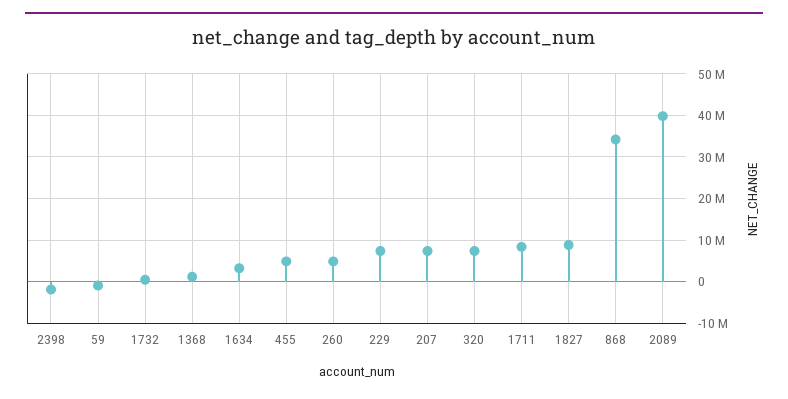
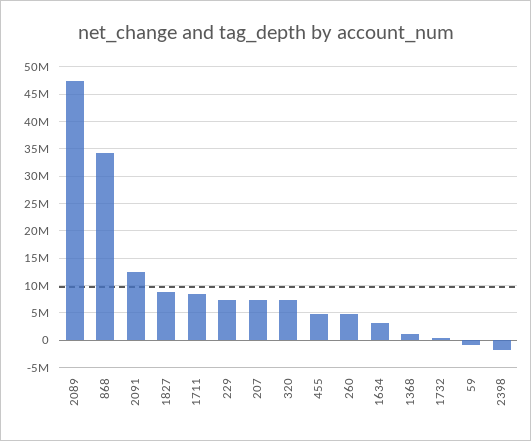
2089: 40000000 -> 47500000
2091: none -> 12500000

